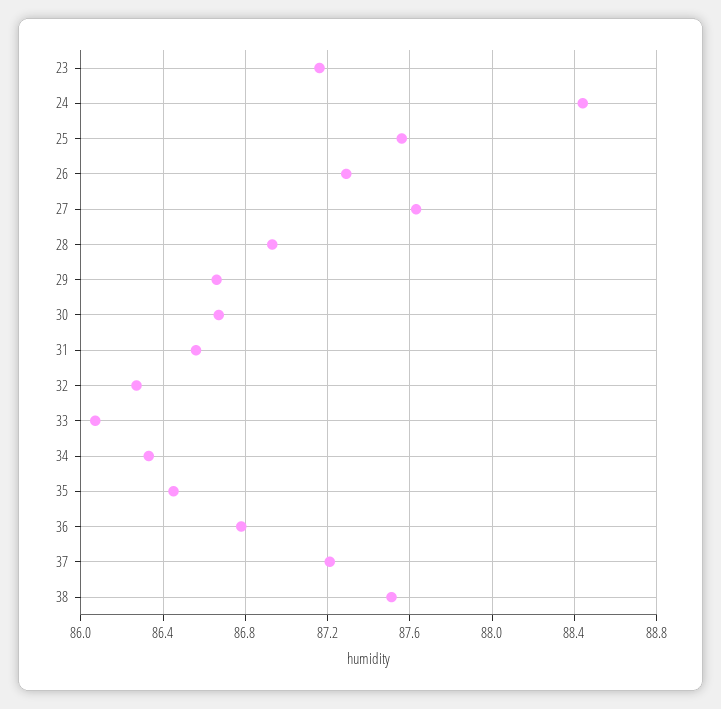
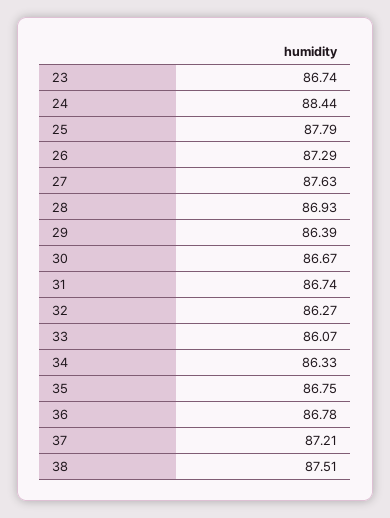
23: 87.15 -> 86.74
25: 87.55 -> 87.79
29: 86.65 -> 86.39
31: 86.55 -> 86.74
35: 86.45 -> 86.75

